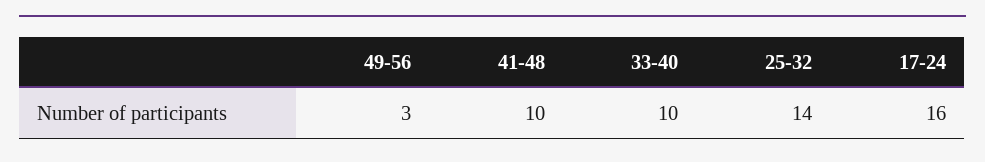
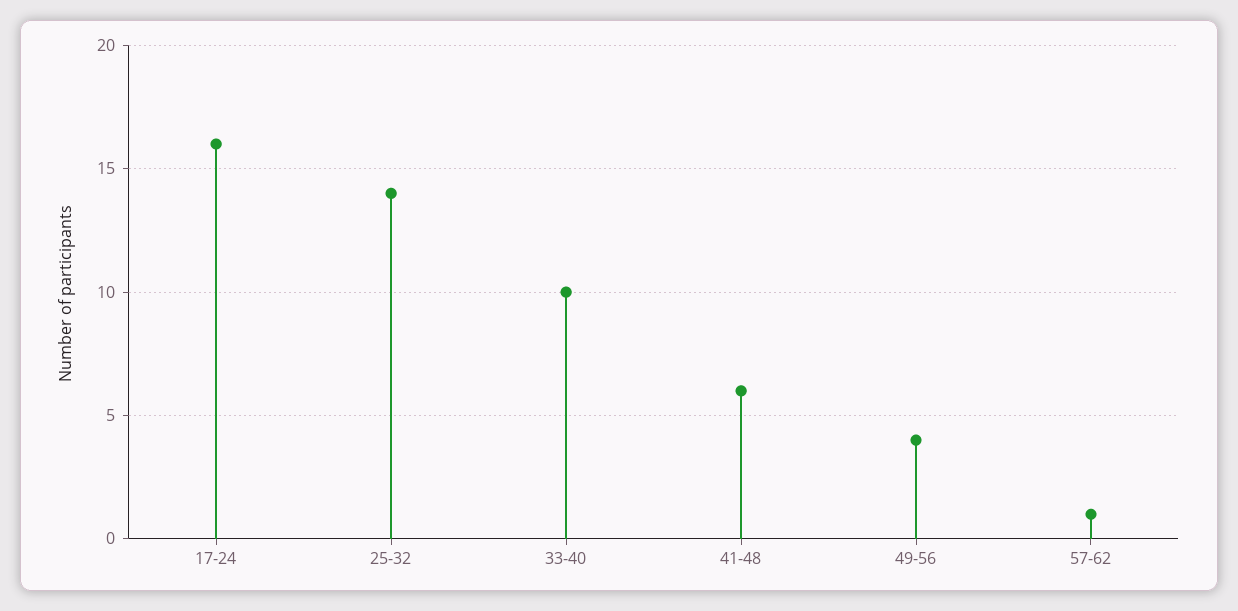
49-56: 3 -> 4
41-48: 10 -> 6
57-62: none -> 1

